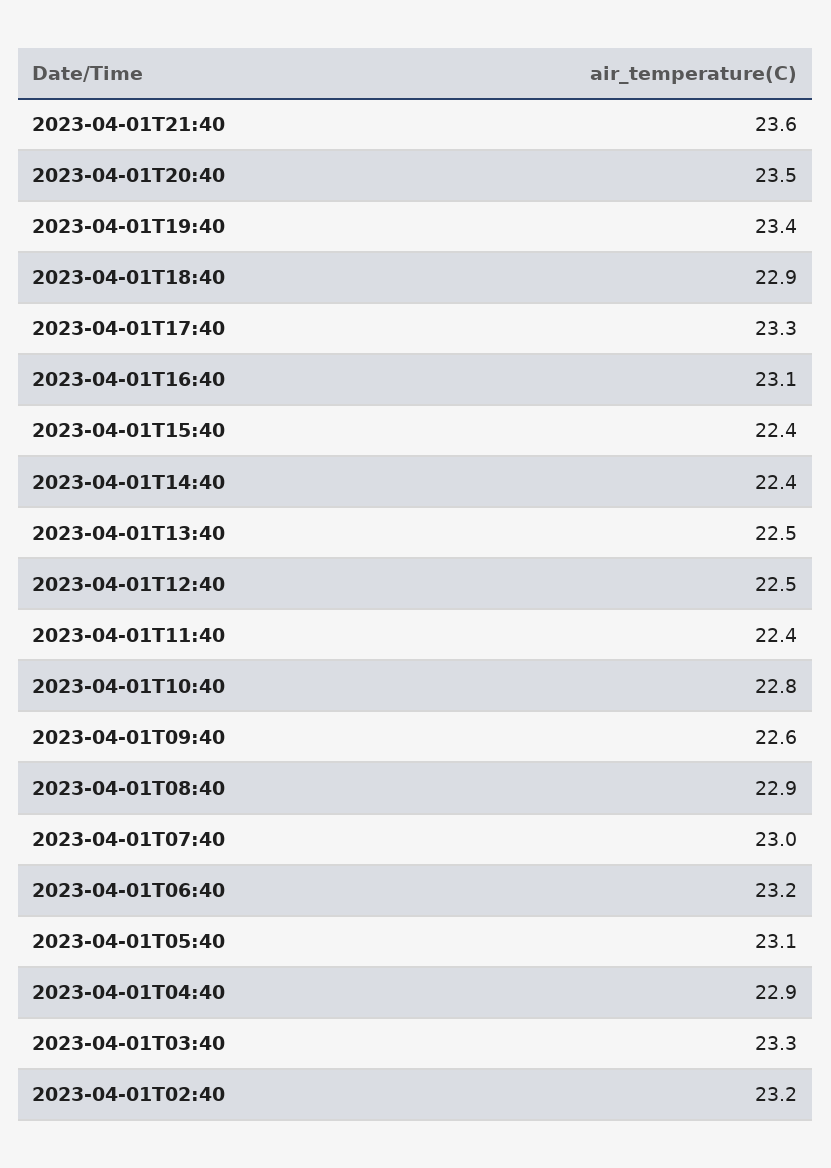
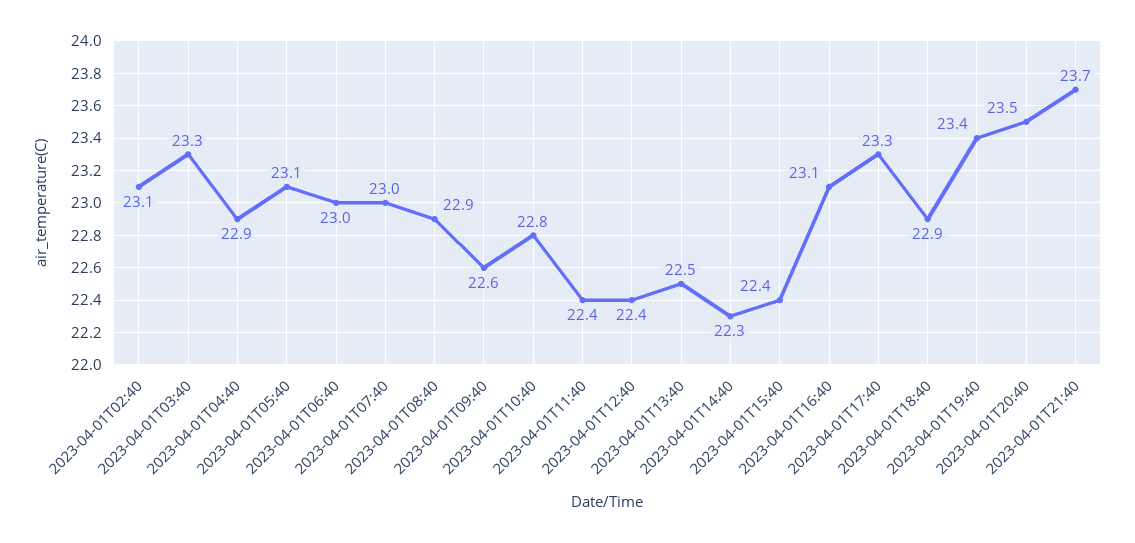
2023-04-01T21:40: 23.6 -> 23.7
2023-04-01T14:40: 22.4 -> 22.3
2023-04-01T12:40: 22.5 -> 22.4
2023-04-01T06:40: 23.2 -> 23
2023-04-01T02:40: 23.2 -> 23.1

